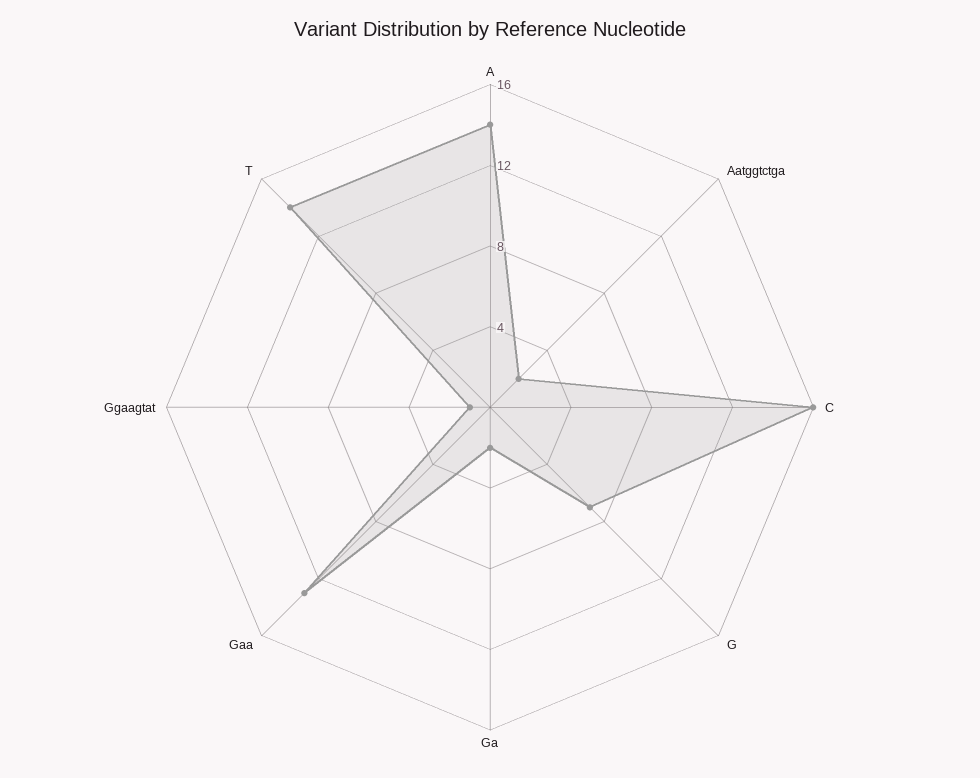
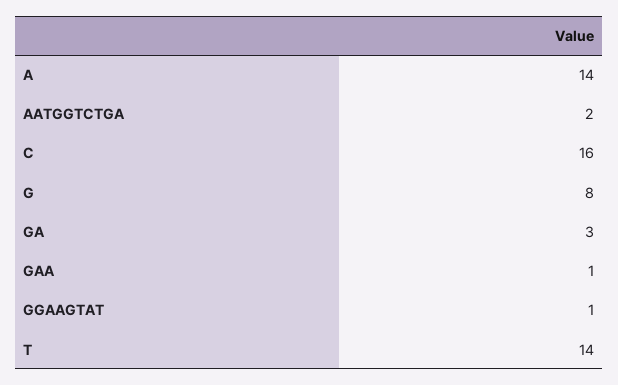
G: 7 -> 8
Ga: 2 -> 3
Gaa: 13 -> 1

